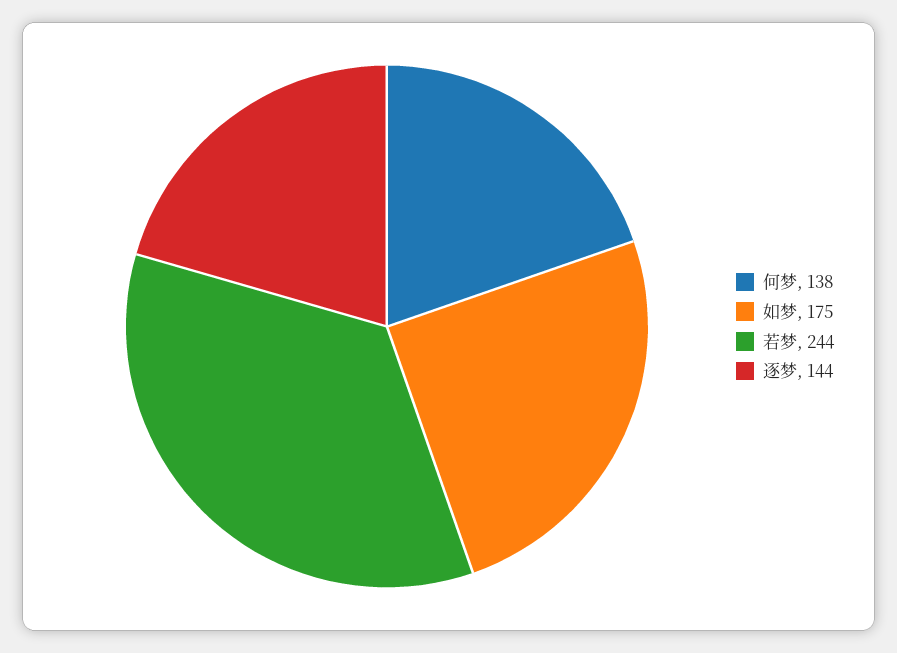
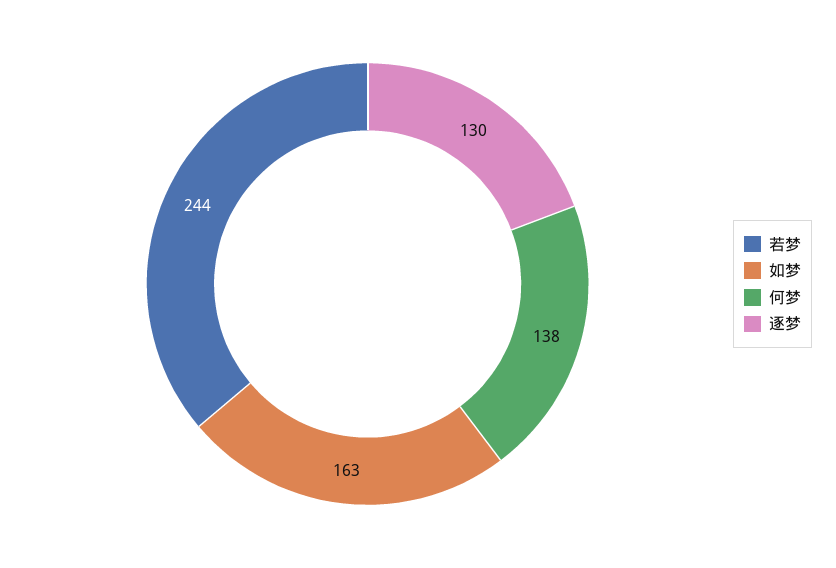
如梦: 175 -> 163
逐梦: 144 -> 130

